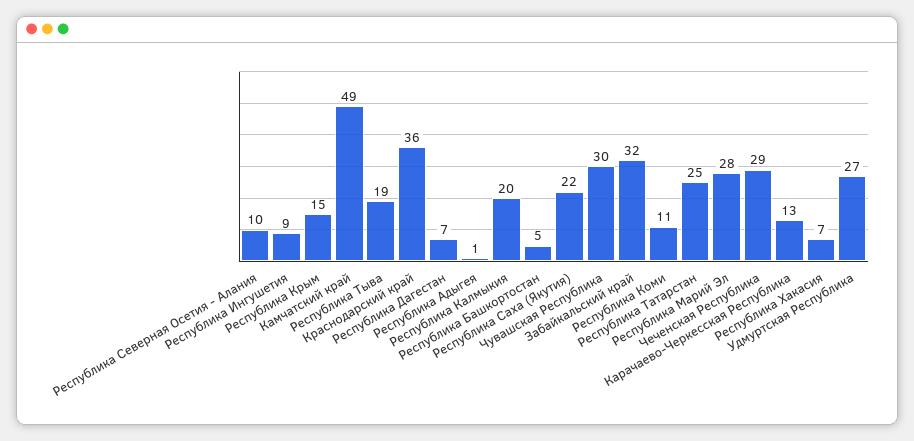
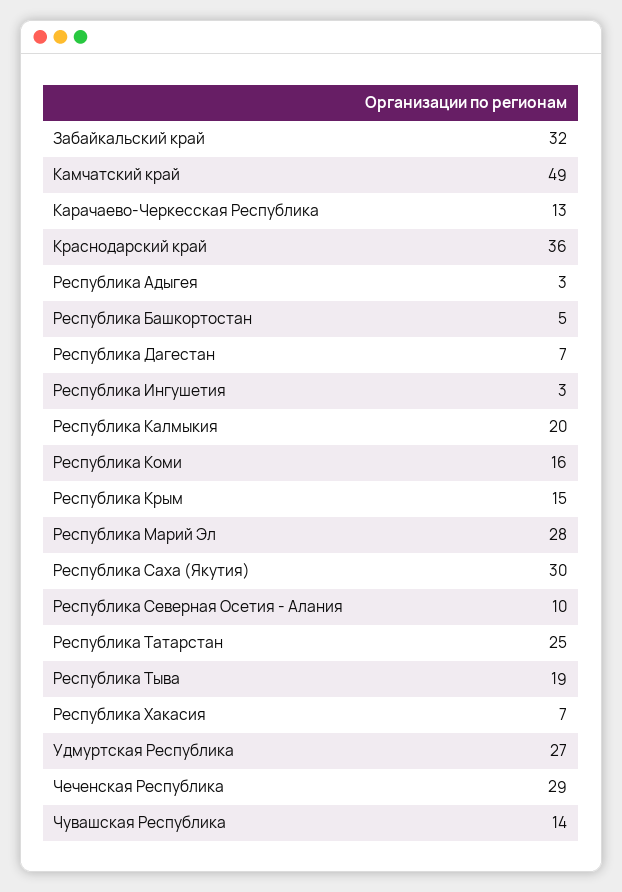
Республика Ингушетия: 9 -> 3
Республика Адыгея: 1 -> 3
Республика Саха (Якутия): 22 -> 30
Чувашская Республика: 30 -> 14
Республика Коми: 11 -> 16

